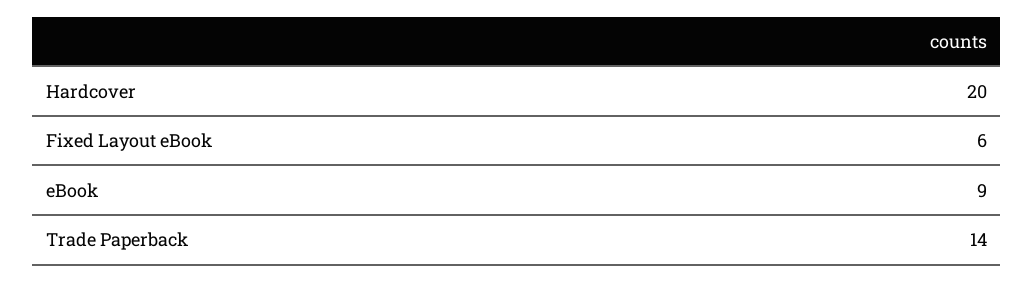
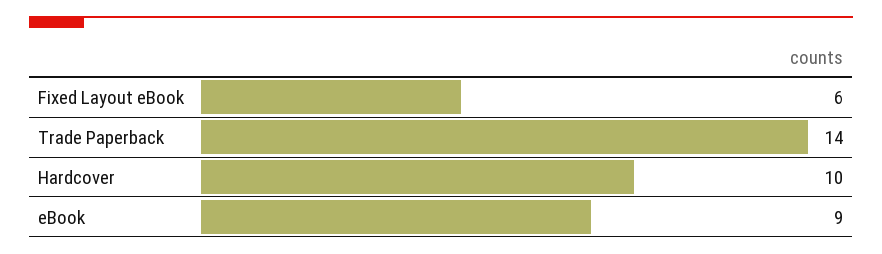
Hardcover: 20 -> 10

